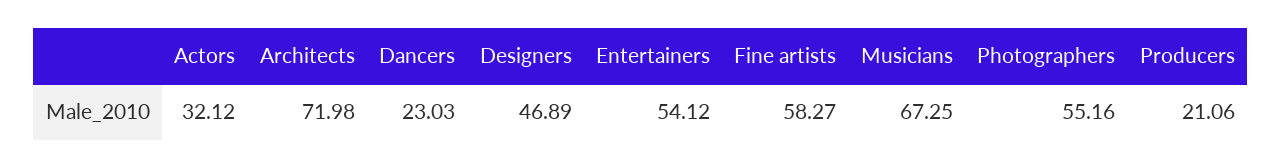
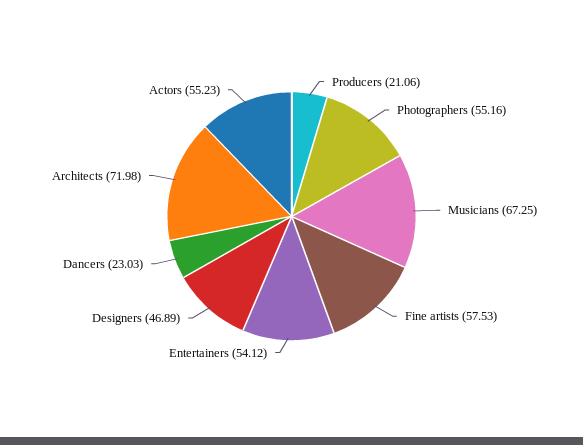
Actors: 32.12 -> 55.23
Fine artists: 58.27 -> 57.53

